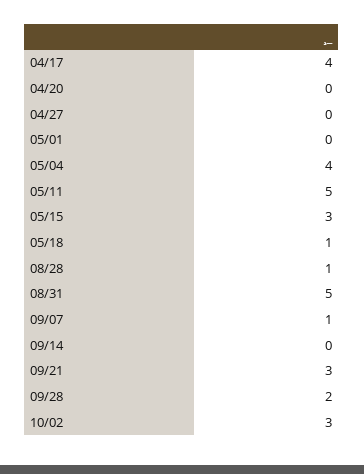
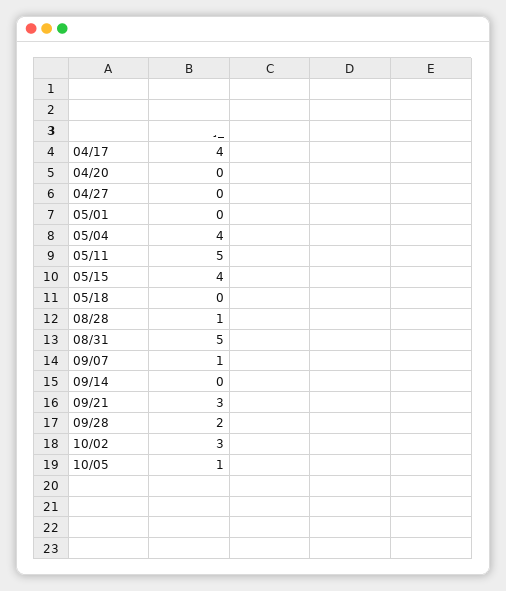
05/15: 3 -> 4
05/18: 1 -> 0
10/05: none -> 1

